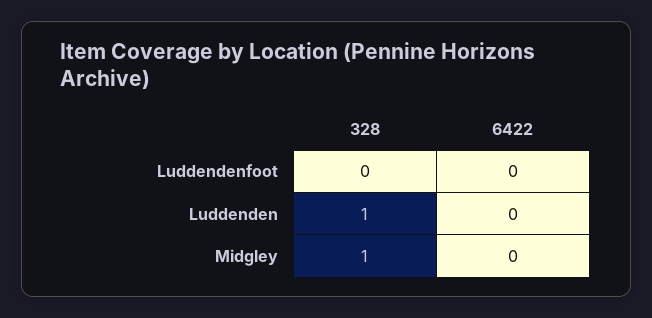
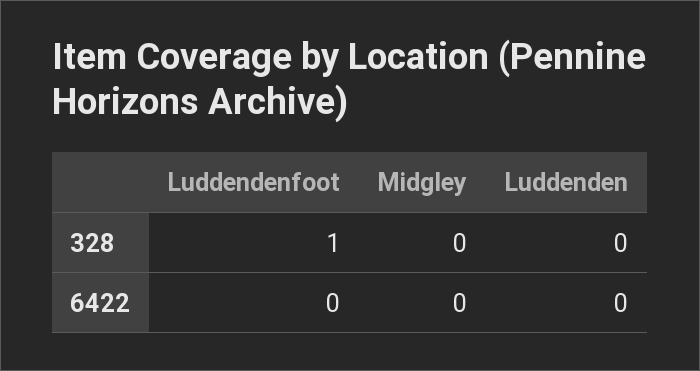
328, Luddendenfoot: 0 -> 1
328, Luddenden: 1 -> 0
328, Midgley: 1 -> 0

